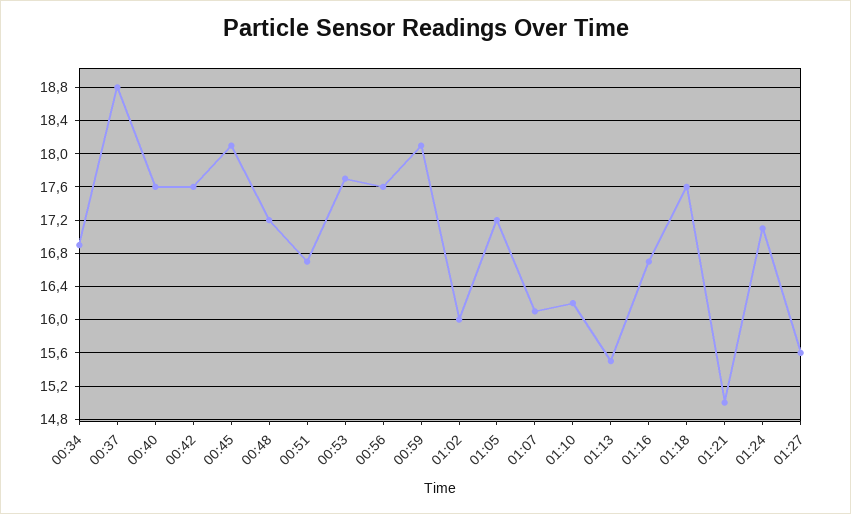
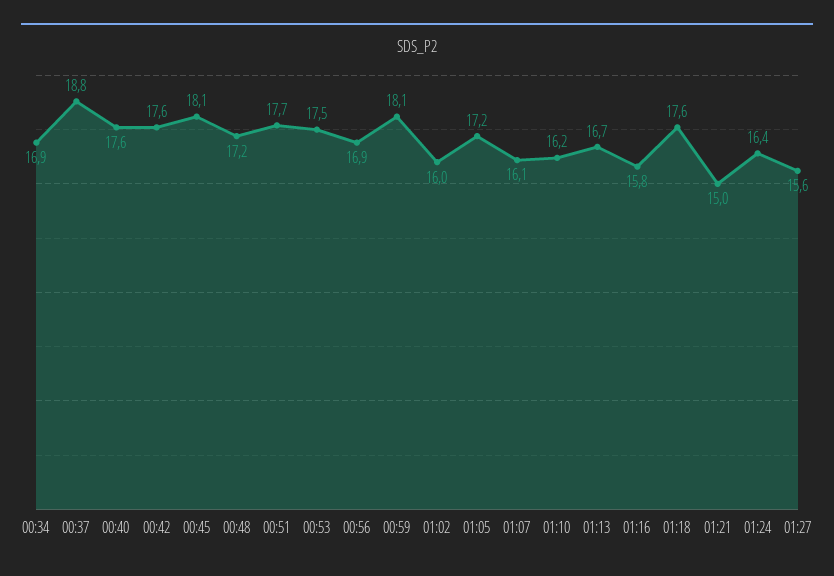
00:51: 16.7 -> 17.7
00:53: 17.7 -> 17.5
00:56: 17.6 -> 16.9
01:13: 15.5 -> 16.7
01:16: 16.7 -> 15.8
01:24: 17.1 -> 16.4

